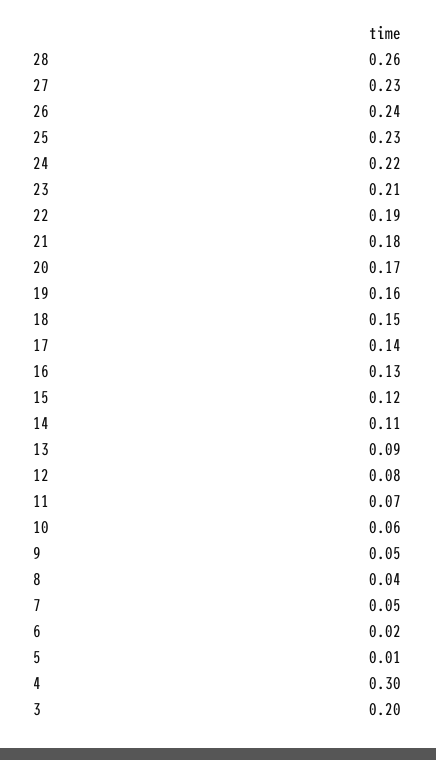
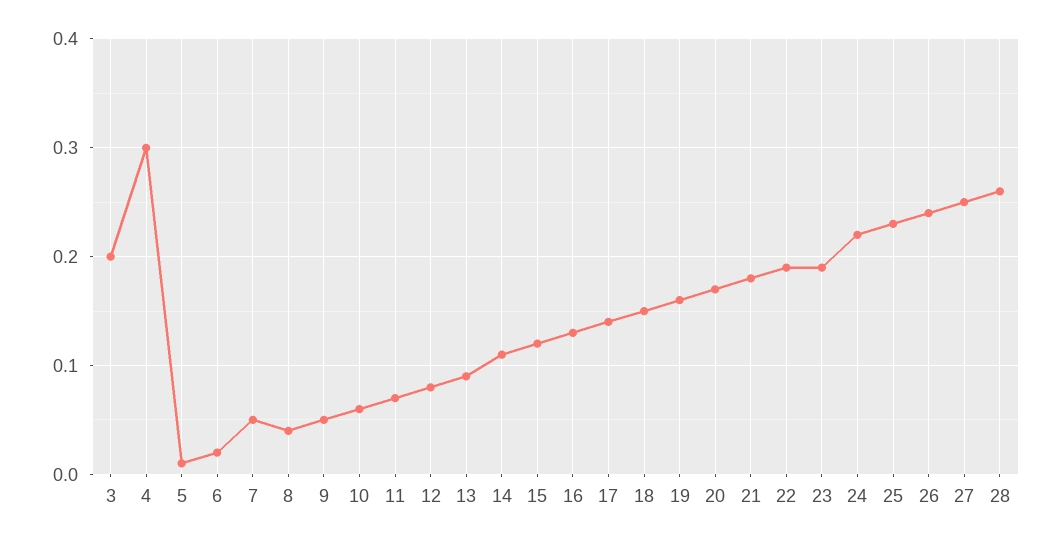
27: 0.23 -> 0.25
23: 0.21 -> 0.19

